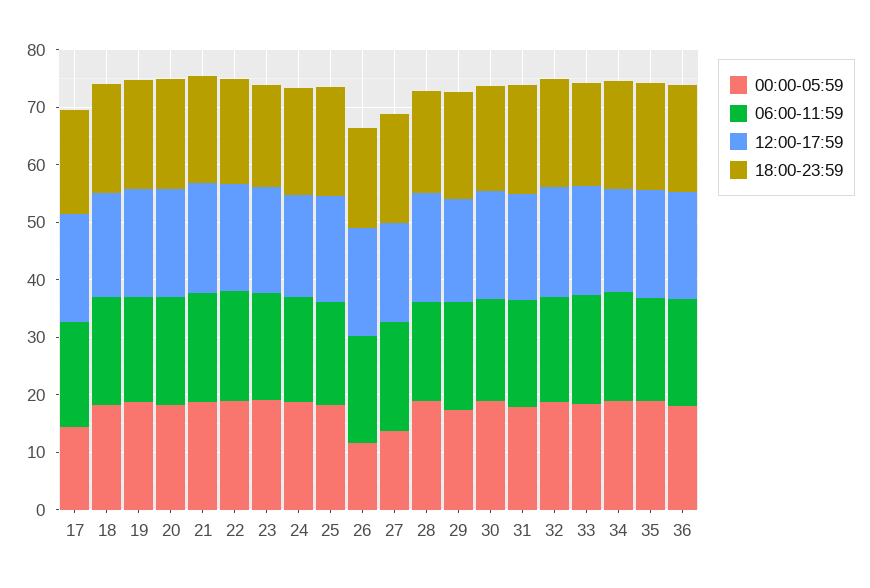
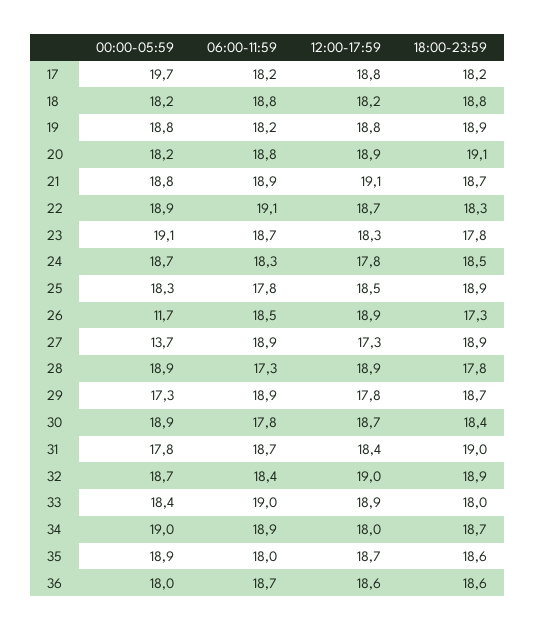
00:00-05:59, 17: 14 -> 19.7

